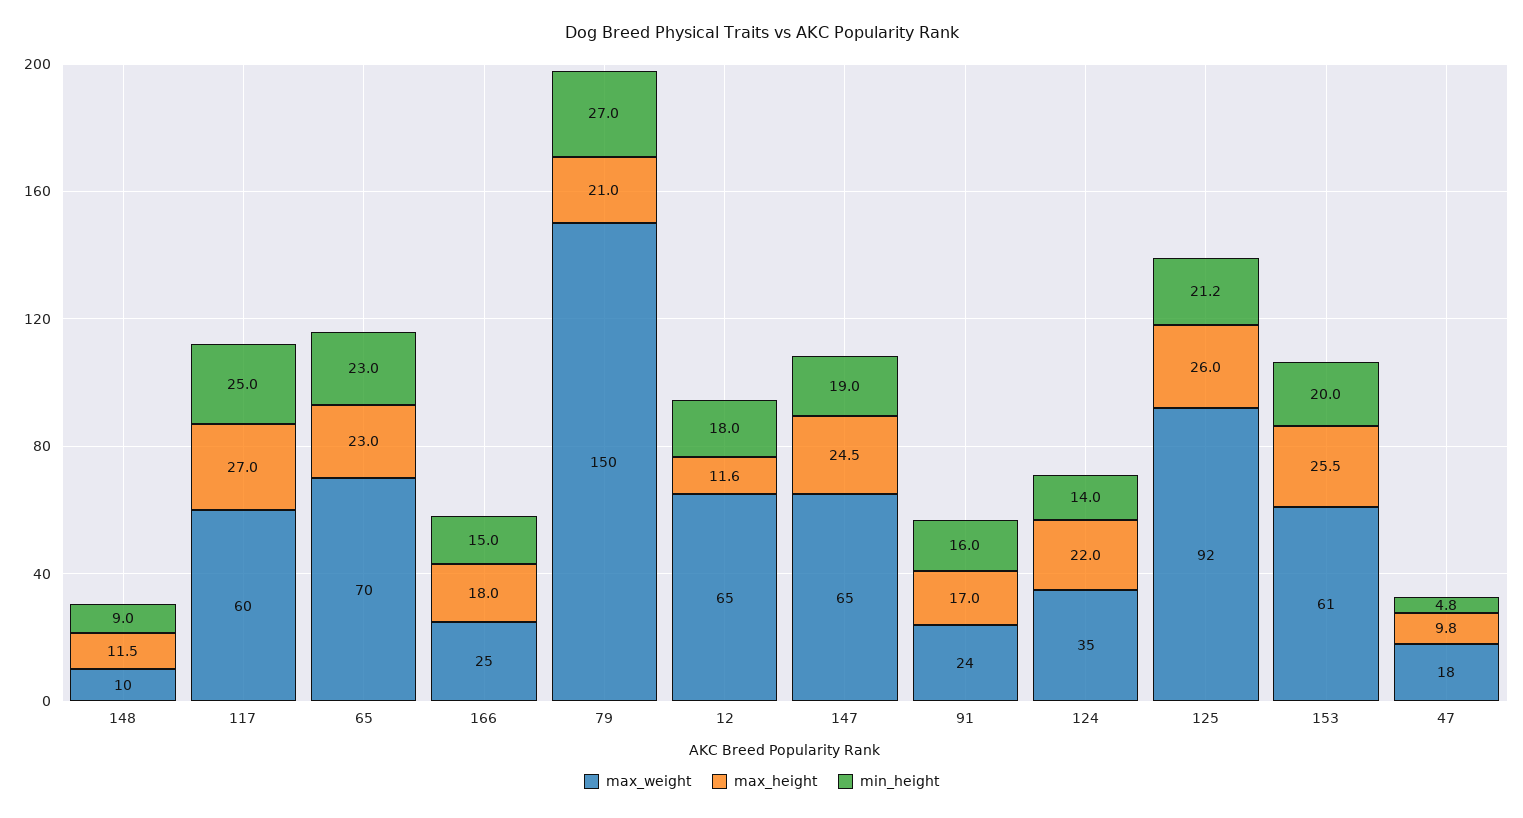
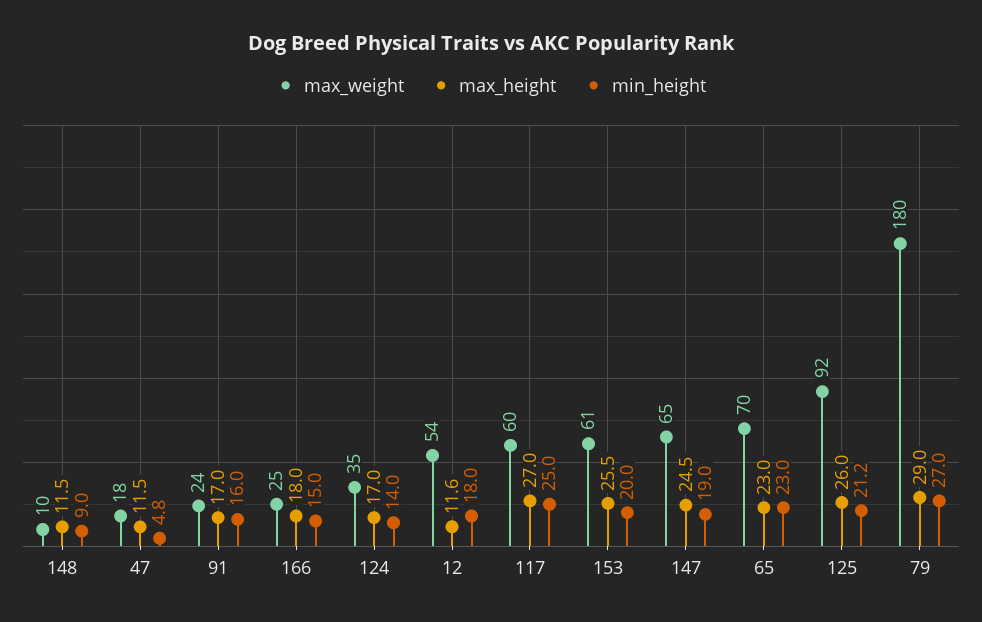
max_weight, 79: 150 -> 180
max_height, 79: 21 -> 29
max_weight, 12: 65 -> 54
max_height, 124: 22 -> 17
max_height, 47: 9.8 -> 11.5

